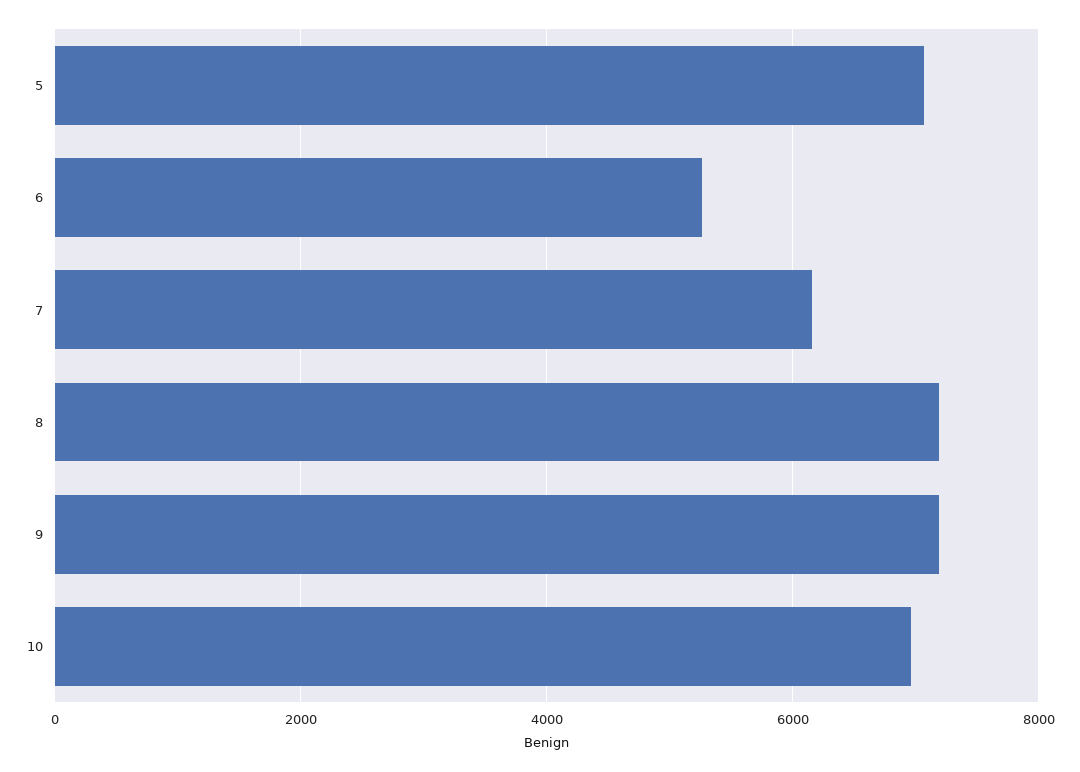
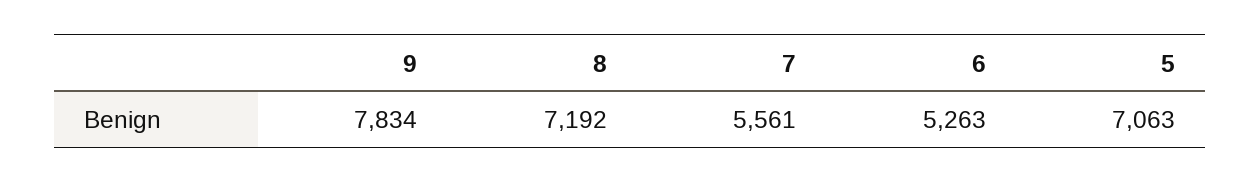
7: 6200 -> 5561
9: 7200 -> 7834
10: 7000 -> none

